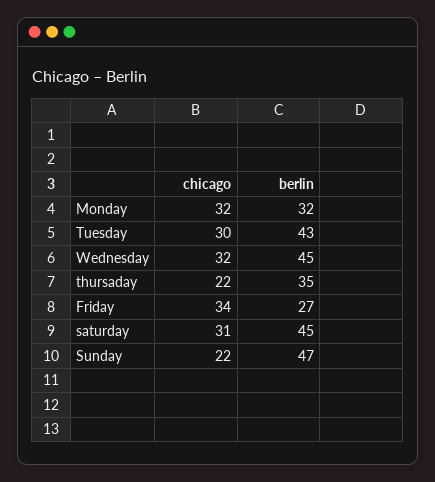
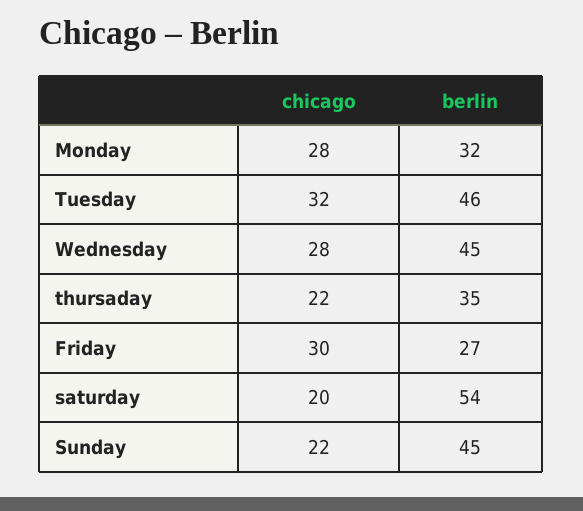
chicago, Monday: 32 -> 28
chicago, Tuesday: 30 -> 32
berlin, Tuesday: 43 -> 46
chicago, Wednesday: 32 -> 28
chicago, Friday: 34 -> 30
chicago, saturday: 31 -> 20
berlin, saturday: 45 -> 54
berlin, Sunday: 47 -> 45

